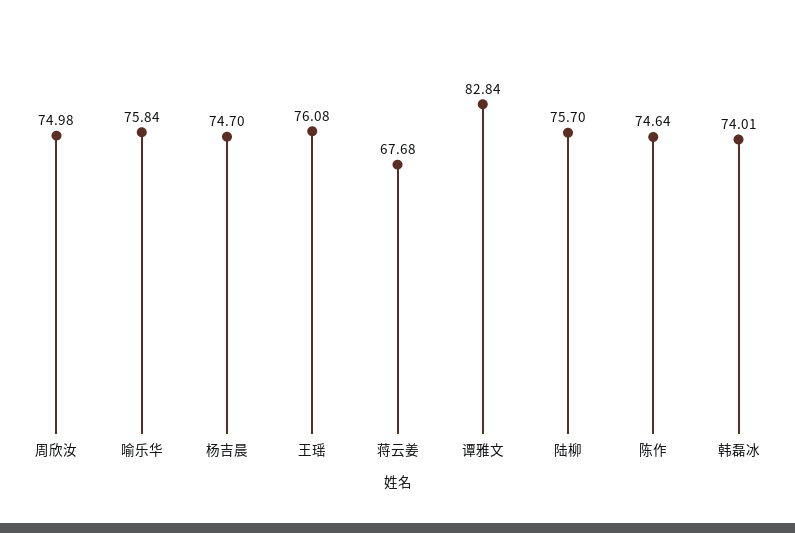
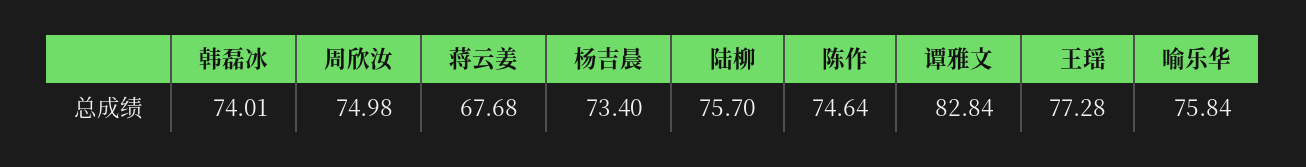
杨吉晨: 74.7 -> 73.4
王瑶: 76.08 -> 77.28

